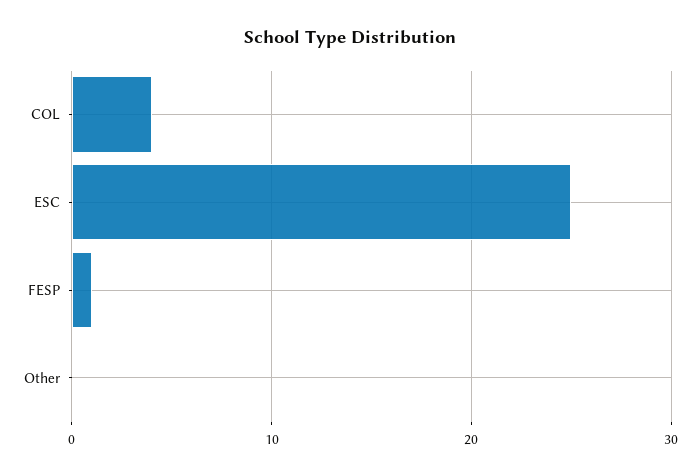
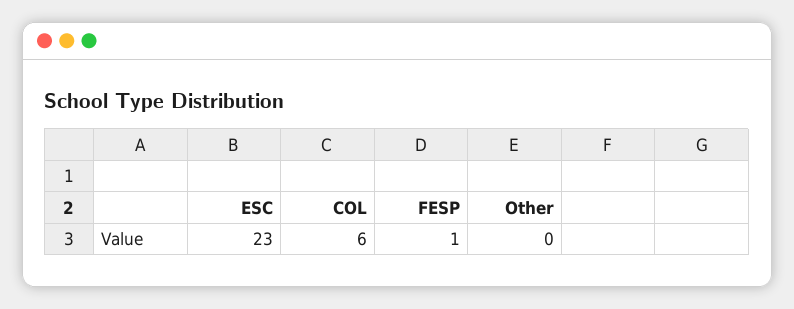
COL: 4 -> 6
ESC: 25 -> 23

